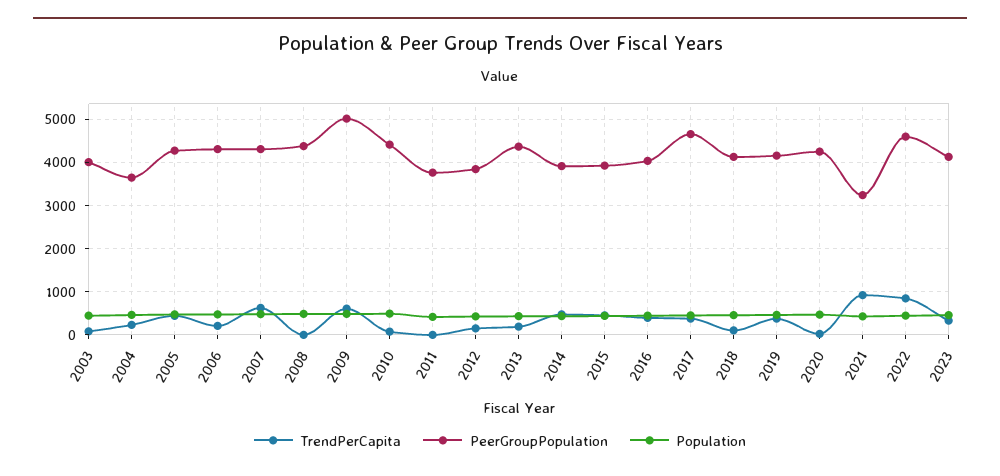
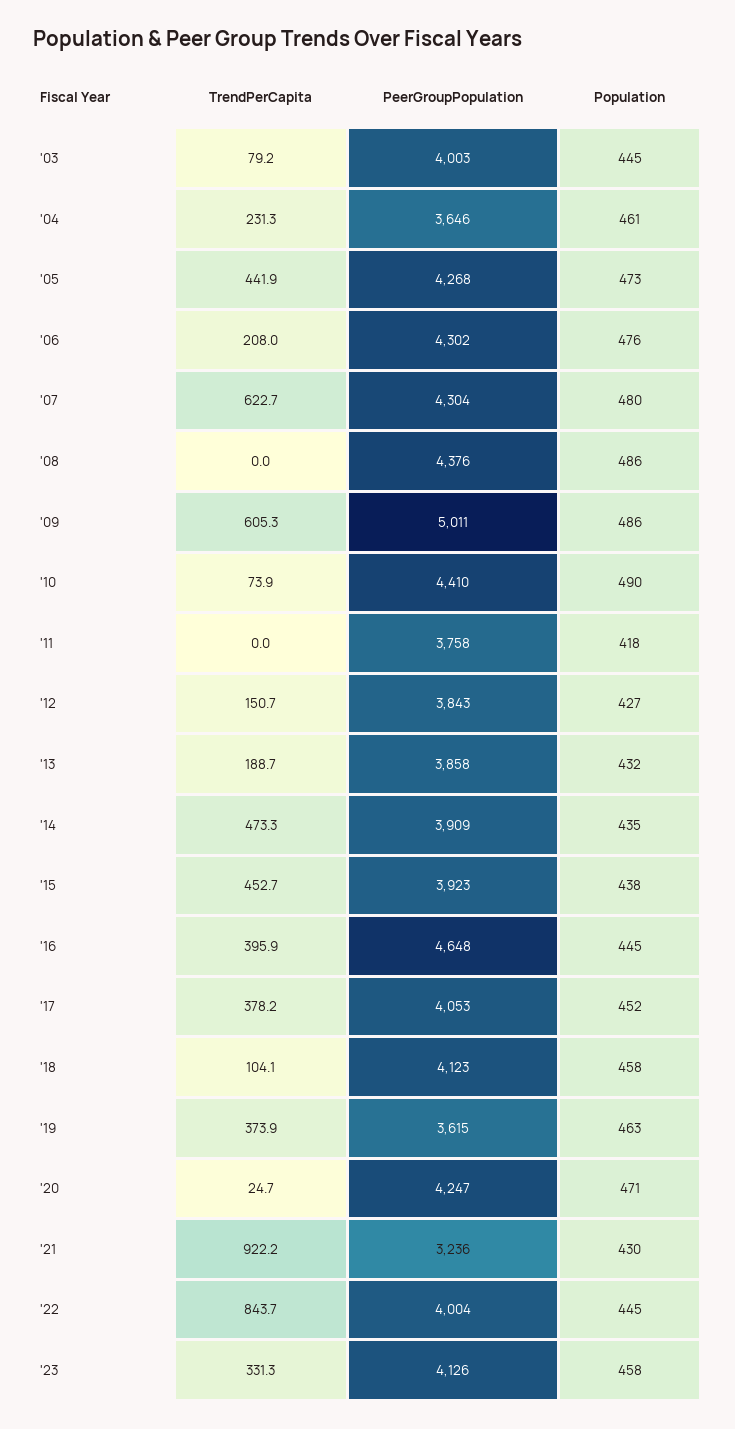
PeerGroupPopulation, 2013: 4400 -> 3858
PeerGroupPopulation, 2016: 4000 -> 4648
PeerGroupPopulation, 2017: 4600 -> 4053
PeerGroupPopulation, 2019: 4200 -> 3615
PeerGroupPopulation, 2022: 4600 -> 4004

